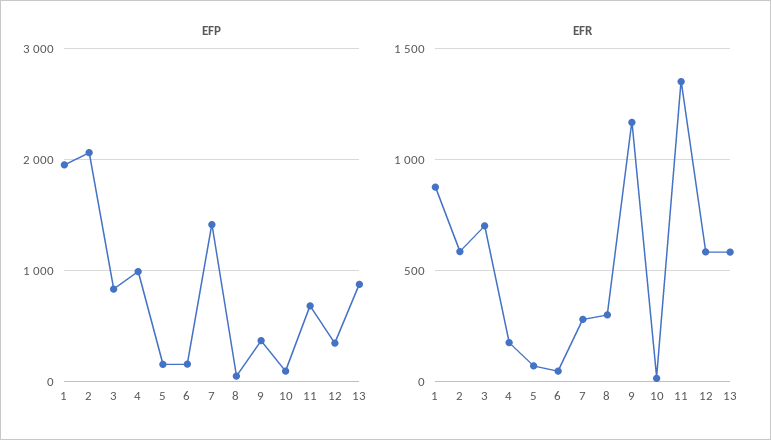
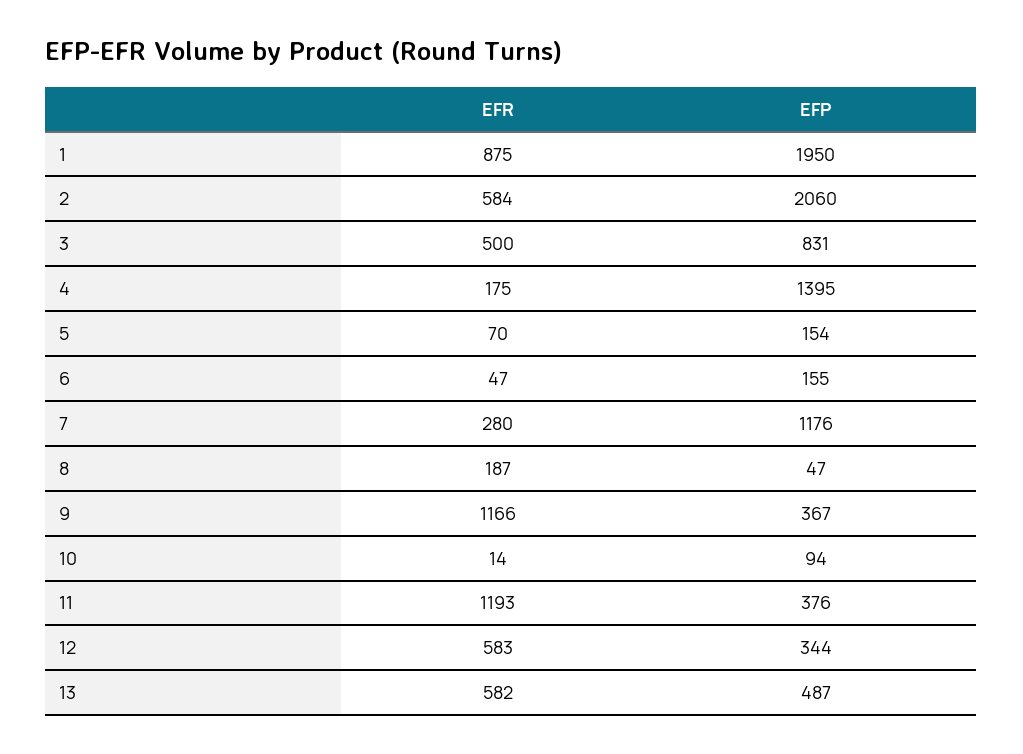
EFP, 4: 1000 -> 1395
EFP, 7: 1400 -> 1176
EFP, 11: 700 -> 376
EFP, 13: 900 -> 487
EFR, 3: 700 -> 500
EFR, 8: 300 -> 187
EFR, 11: 1350 -> 1193

